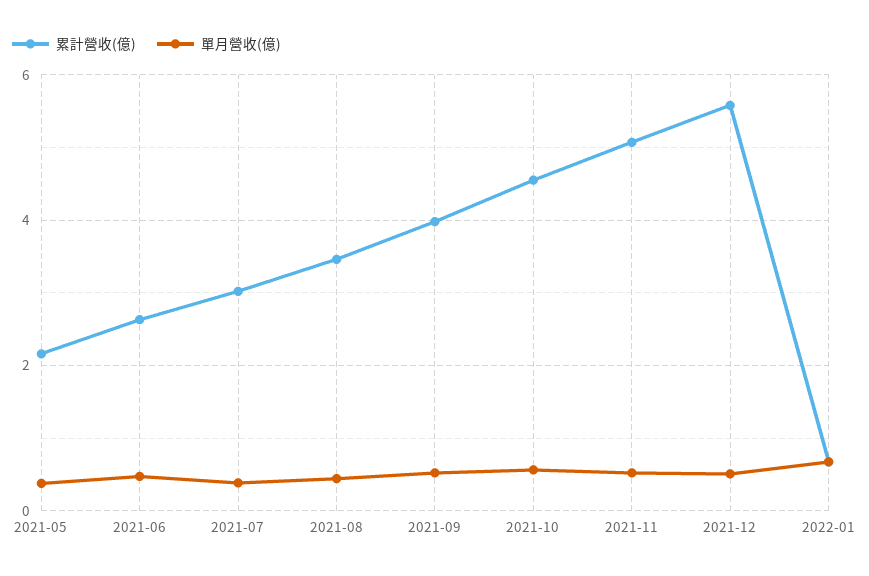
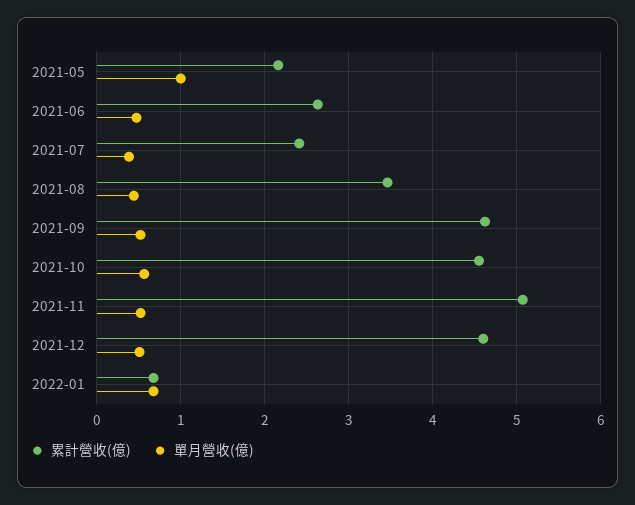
單月營收(億), 2021-05: 0.4 -> 1
累計營收(億), 2021-07: 3 -> 2.4
累計營收(億), 2021-09: 4 -> 4.6
累計營收(億), 2021-12: 5.6 -> 4.6

